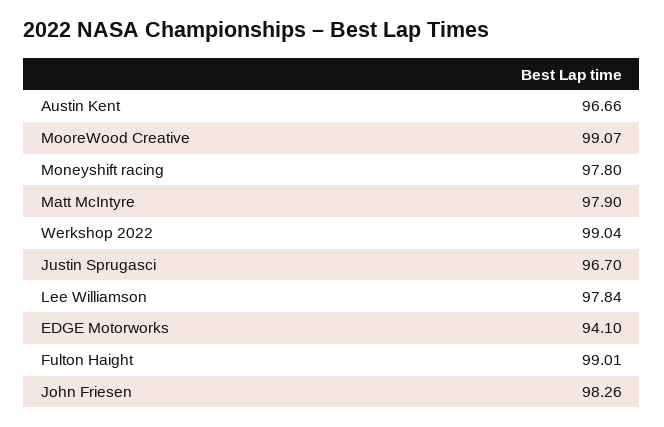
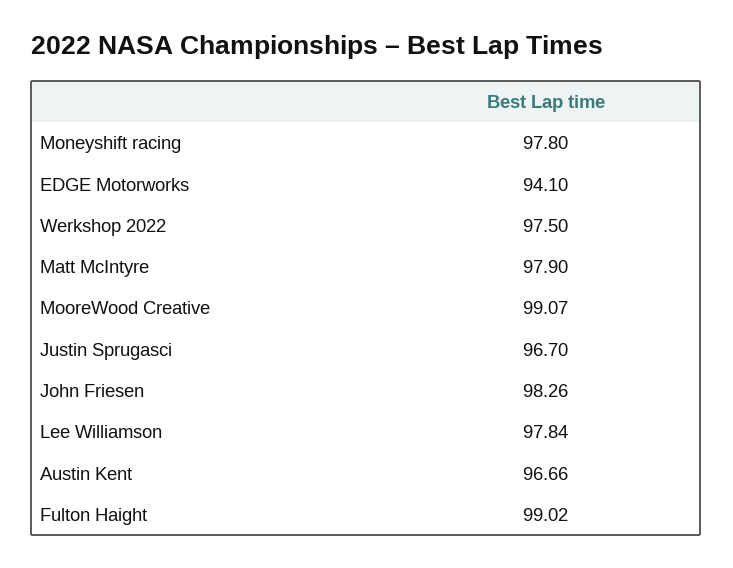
Werkshop 2022: 99.04 -> 97.5
Fulton Haight: 99.01 -> 99.02

